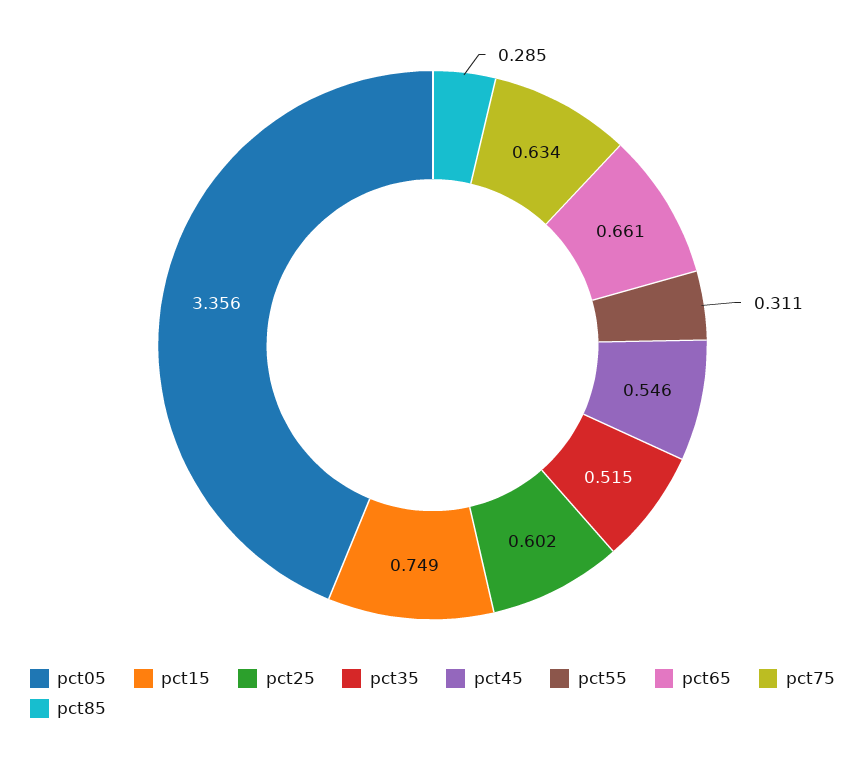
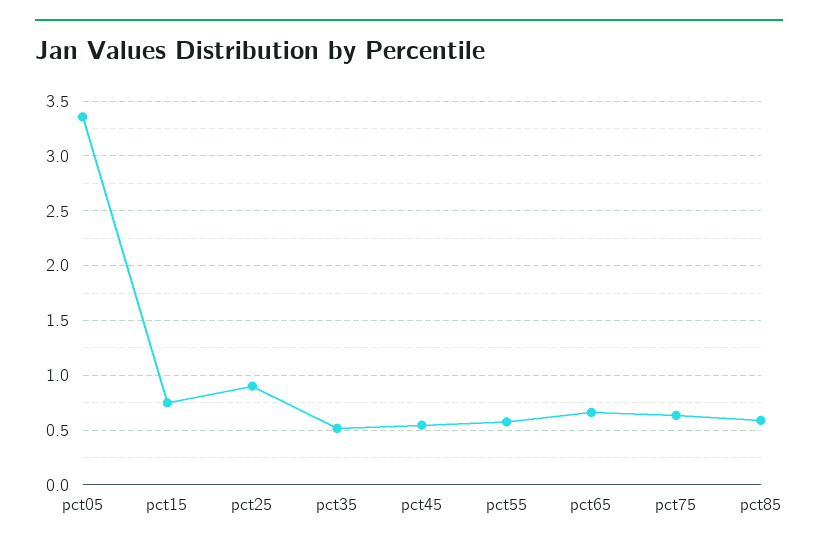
pct25: 0.602 -> 0.9
pct55: 0.311 -> 0.6
pct85: 0.285 -> 0.6

